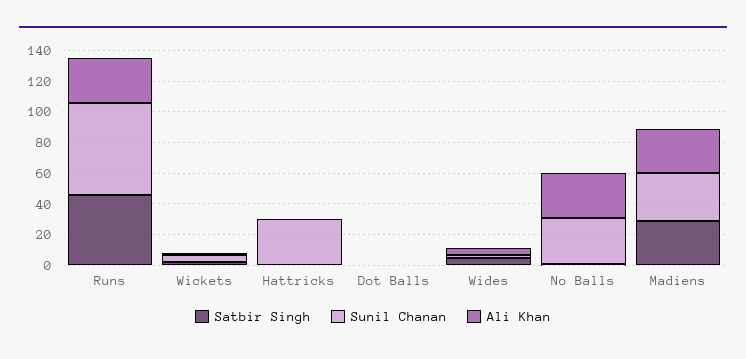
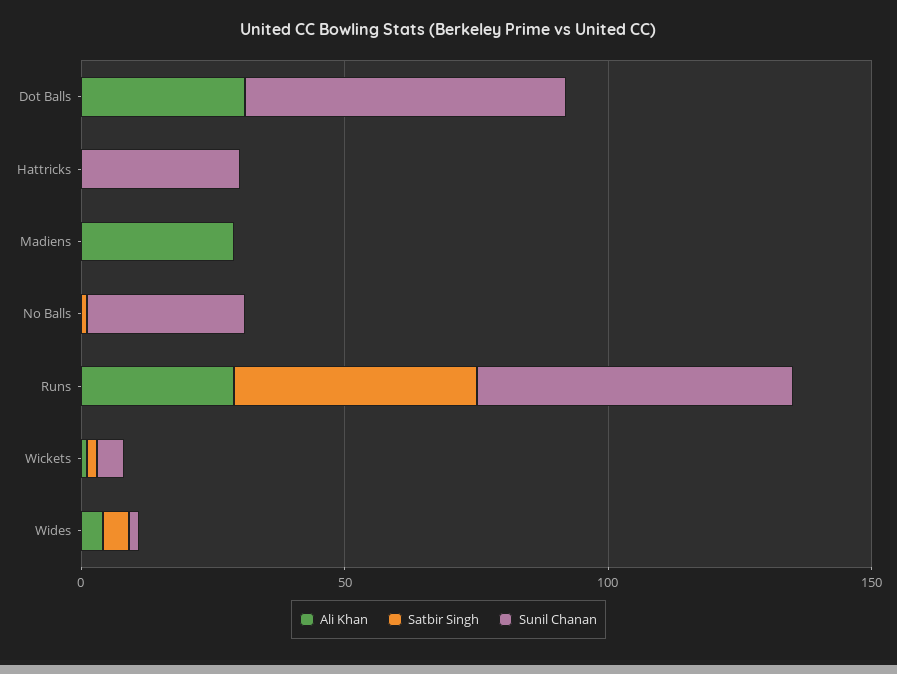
Sunil Chanan, Dot Balls: 0 -> 60
Ali Khan, Dot Balls: 0 -> 30
Ali Khan, No Balls: 30 -> 0
Satbir Singh, Madiens: 30 -> 0
Sunil Chanan, Madiens: 30 -> 0

